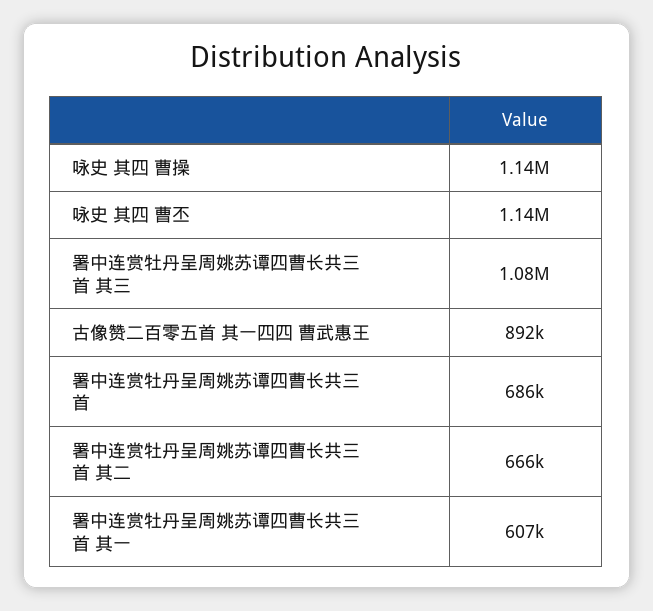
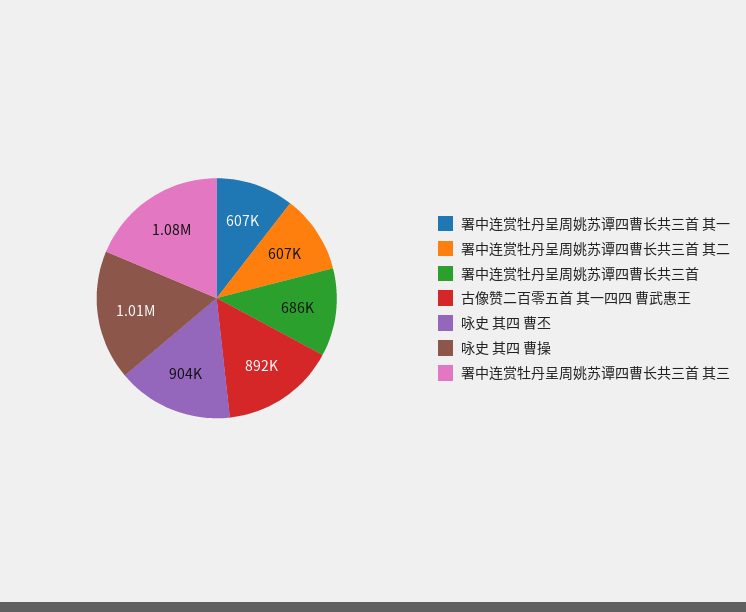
咏史 其四 曹操: 1140000 -> 1010000
咏史 其四 曹丕: 1140000 -> 904000
署中连赏牡丹呈周姚苏谭四曹长共三首 其二: 666000 -> 607000

